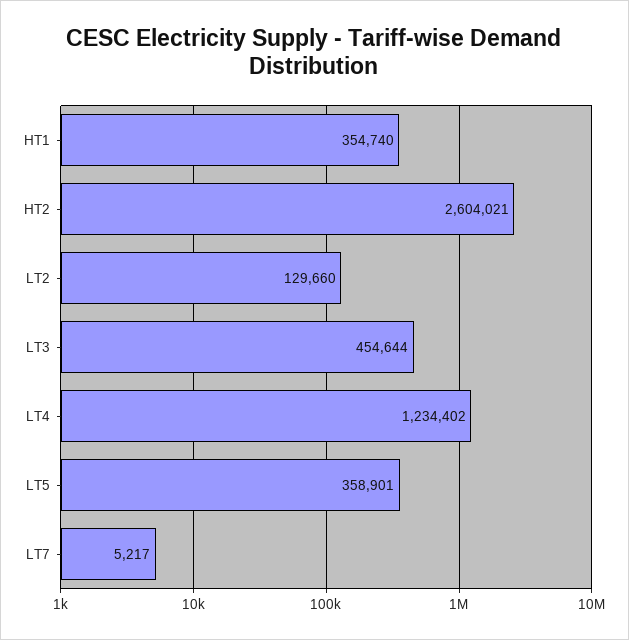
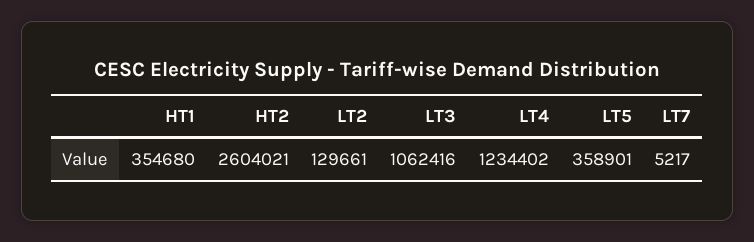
HT1: 354740 -> 354680
LT2: 129660 -> 129661
LT3: 454644 -> 1062416

